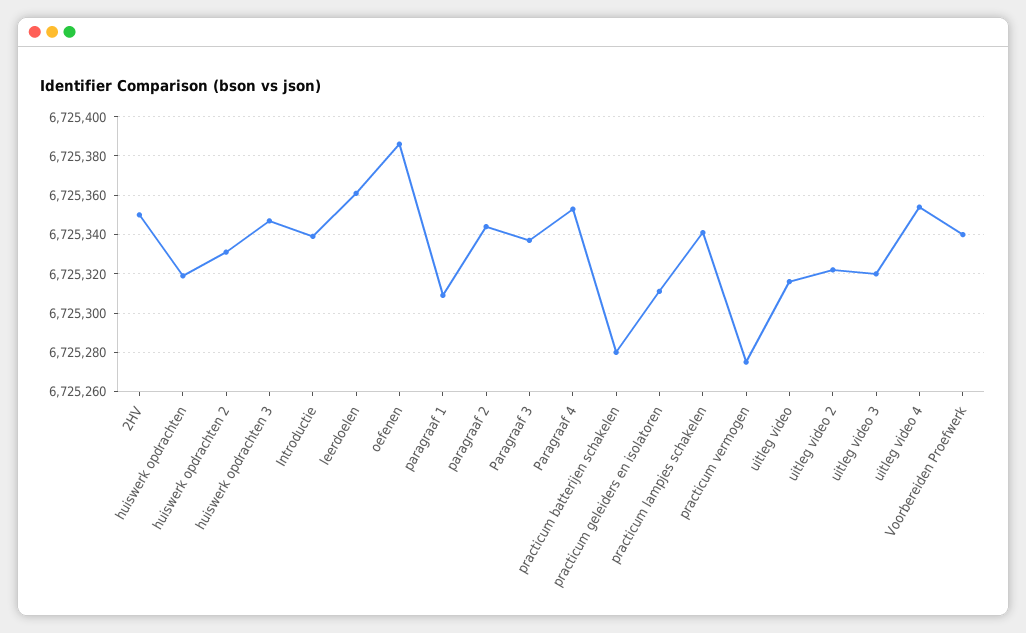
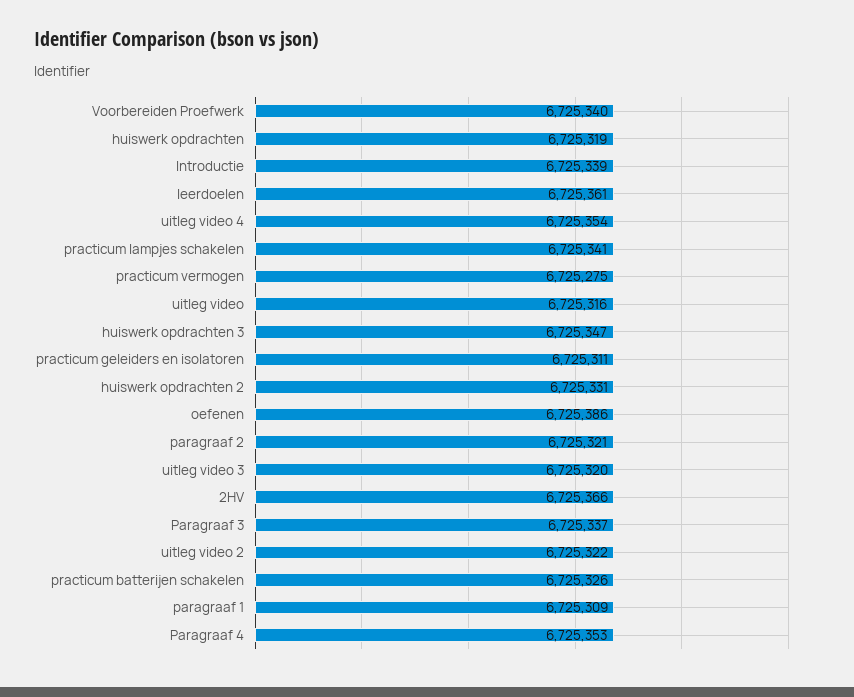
2HV: 6725350 -> 6725366
paragraaf 2: 6725345 -> 6725321
practicum batterijen schakelen: 6725280 -> 6725326

